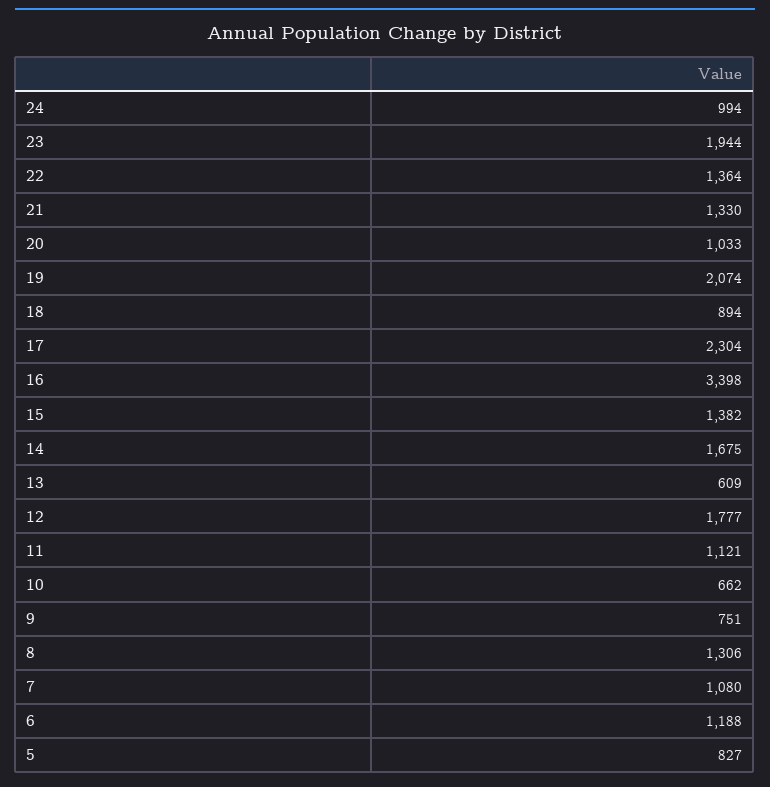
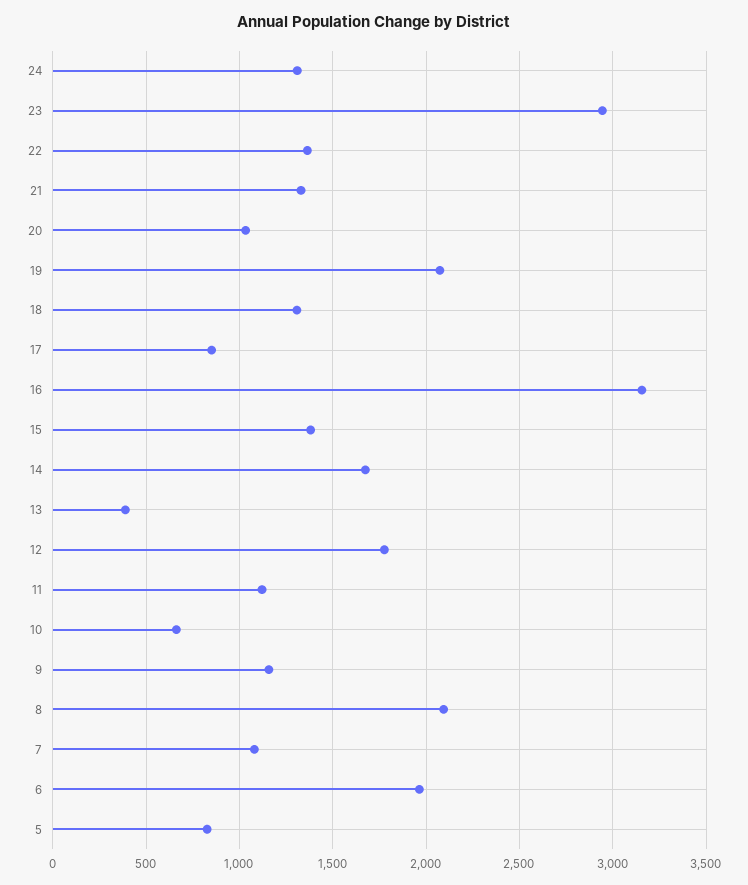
24: 994 -> 1300
23: 1944 -> 2950
18: 894 -> 1300
17: 2304 -> 850
16: 3398 -> 3150
13: 609 -> 400
9: 751 -> 1150
8: 1306 -> 2100
6: 1188 -> 1950

